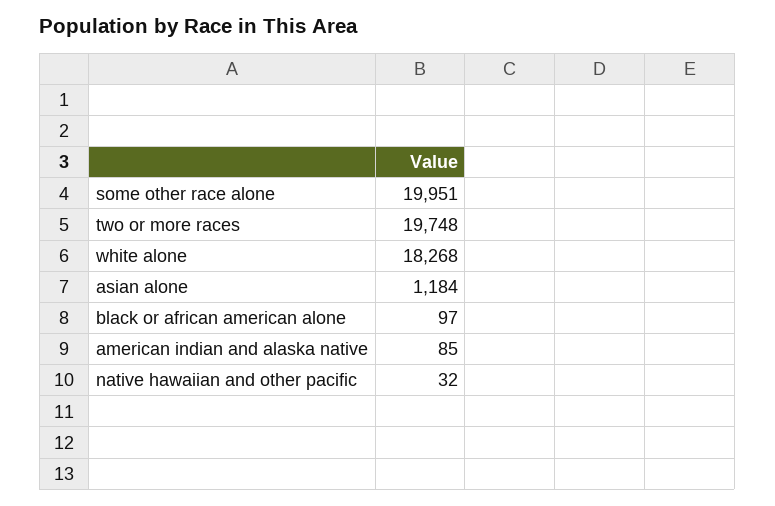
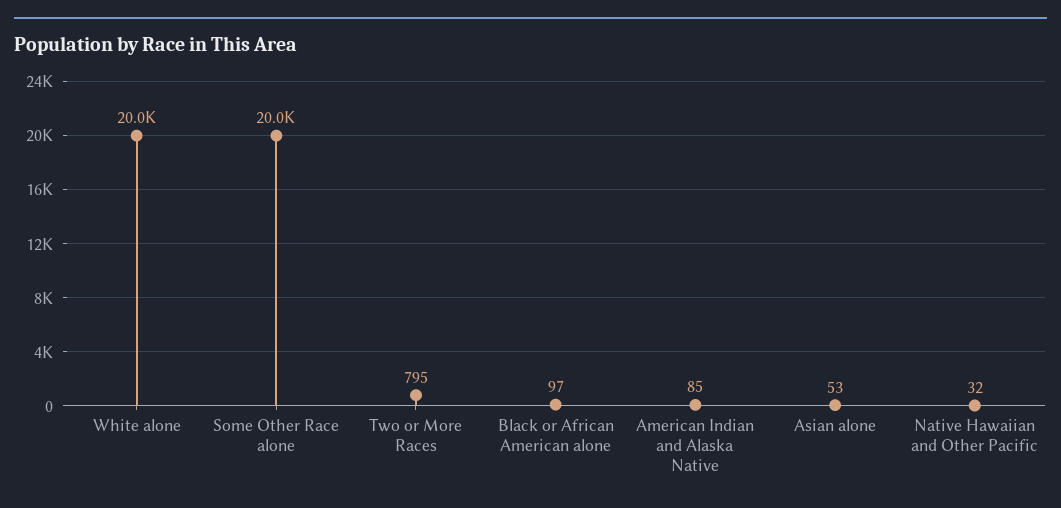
two or more races: 19748 -> 795
white alone: 18268 -> 20000
asian alone: 1184 -> 53

